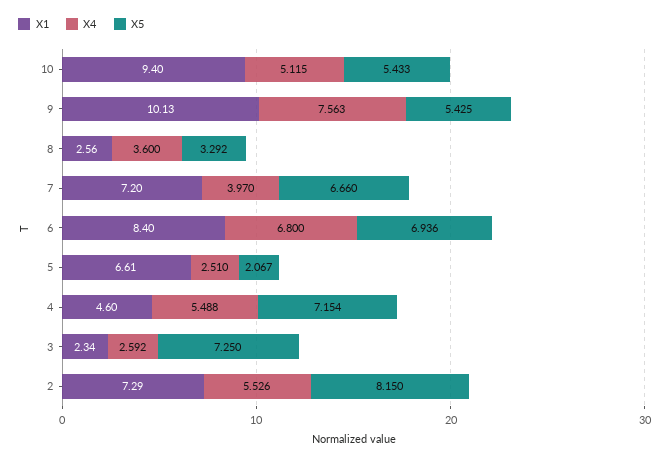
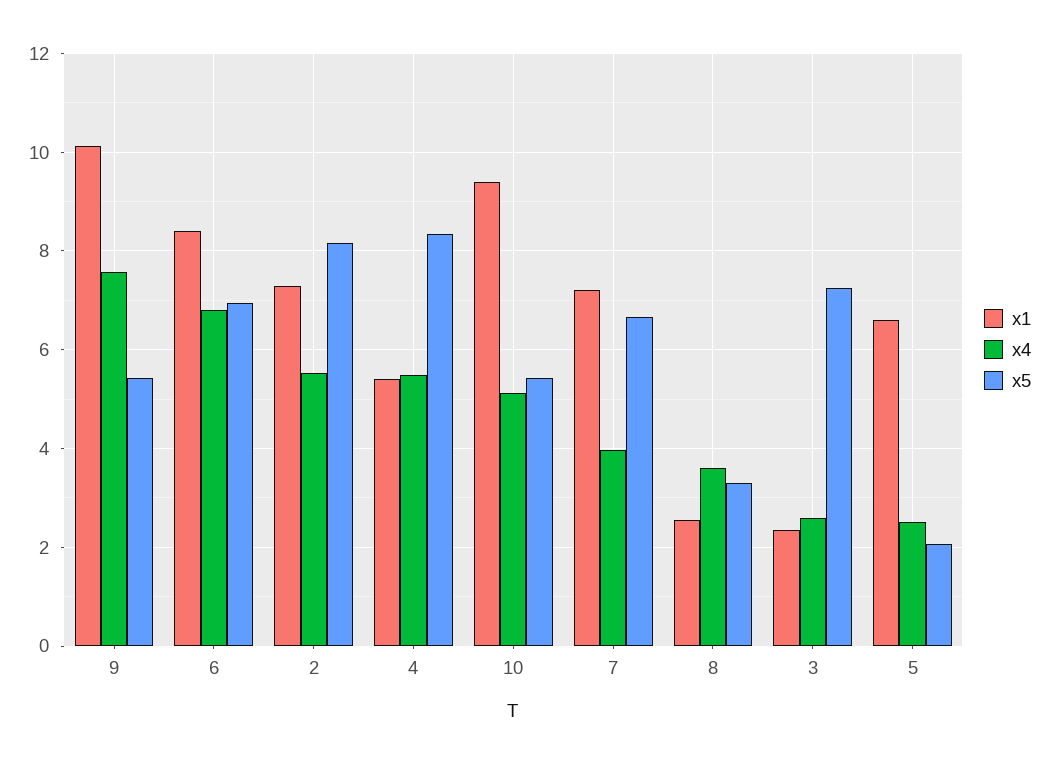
X1, 4: 4.6 -> 5.4
X5, 4: 7.154 -> 8.4

